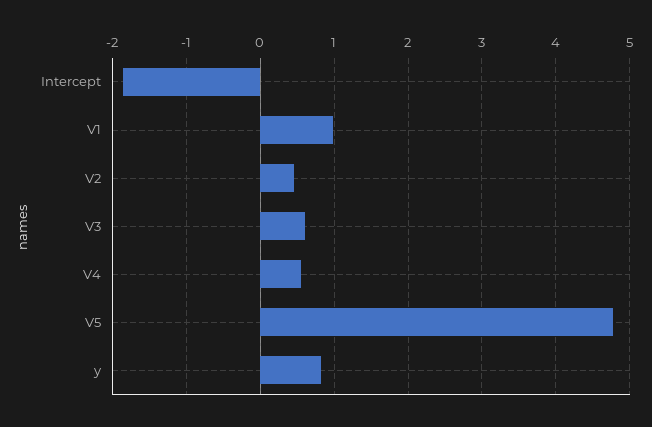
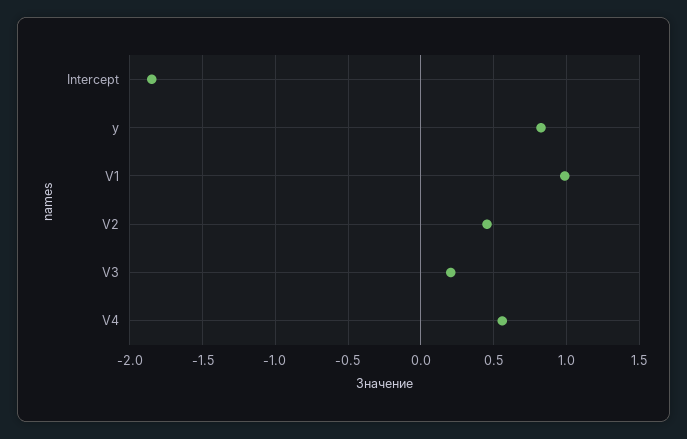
V3: 0.6 -> 0.2
V5: 4.8 -> none

